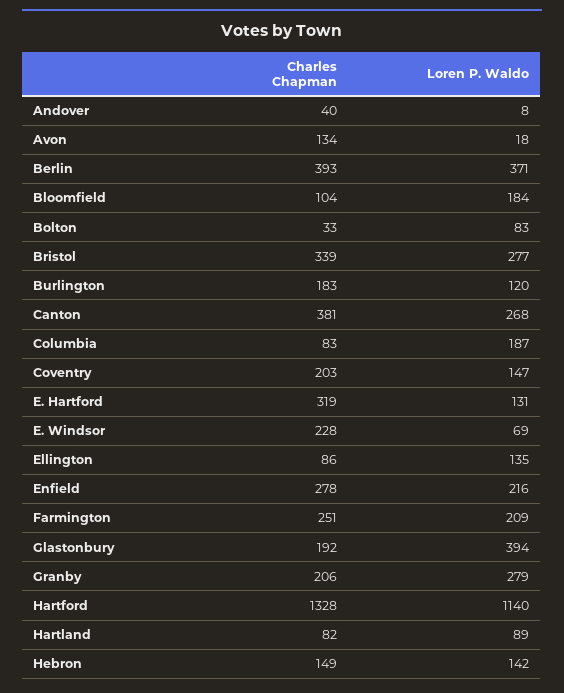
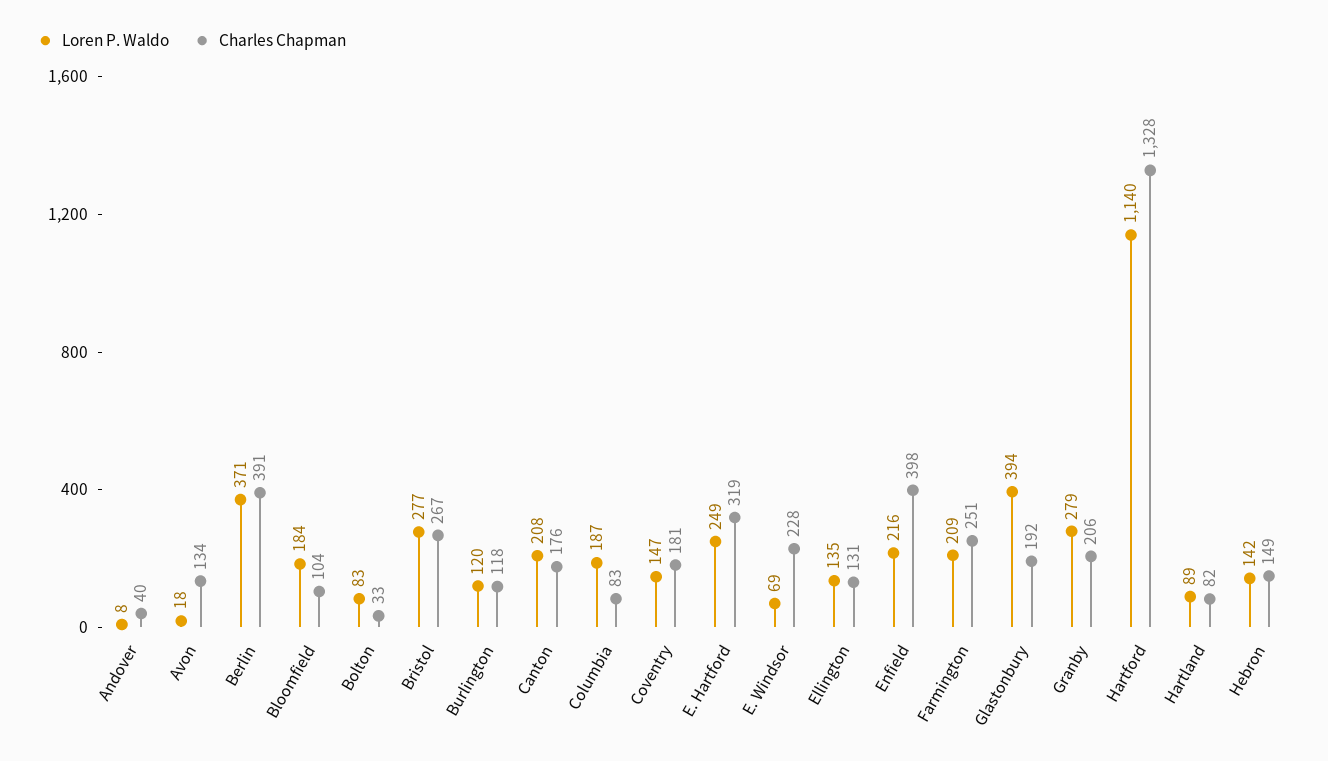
Charles Chapman, Berlin: 393 -> 391
Charles Chapman, Bristol: 339 -> 267
Charles Chapman, Burlington: 183 -> 118
Charles Chapman, Canton: 381 -> 176
Loren P. Waldo, Canton: 268 -> 208
Charles Chapman, Coventry: 203 -> 181
Loren P. Waldo, E. Hartford: 131 -> 249
Charles Chapman, Ellington: 86 -> 131
Charles Chapman, Enfield: 278 -> 398

